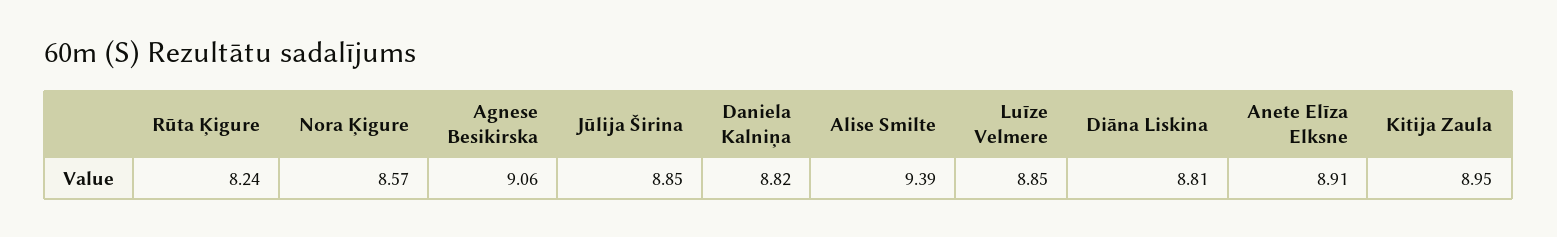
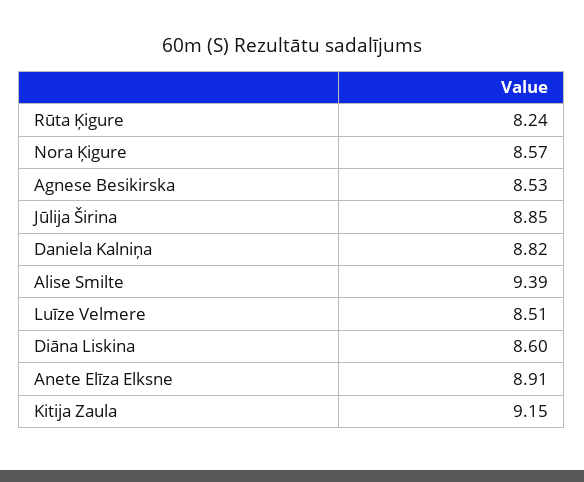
Agnese Besikirska: 9.06 -> 8.53
Luīze Velmere: 8.85 -> 8.51
Diāna Liskina: 8.81 -> 8.6
Kitija Zaula: 8.95 -> 9.15

